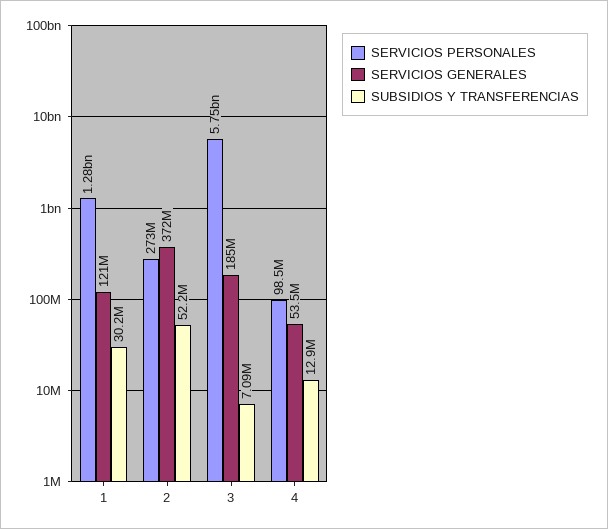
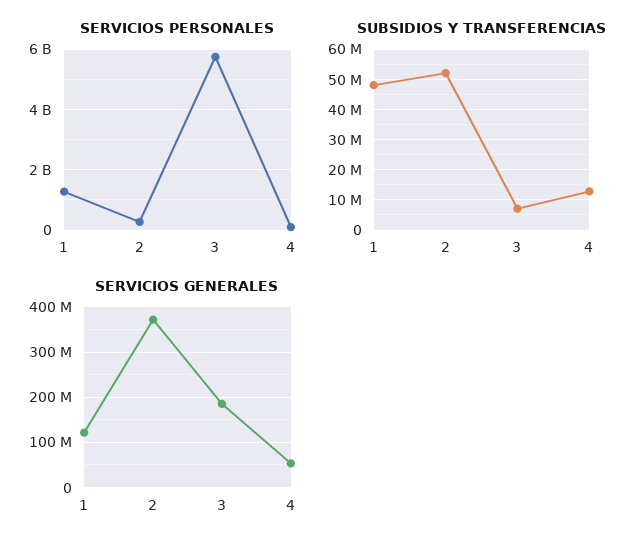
SUBSIDIOS Y TRANSFERENCIAS, 1: 30200000 -> 48000000

